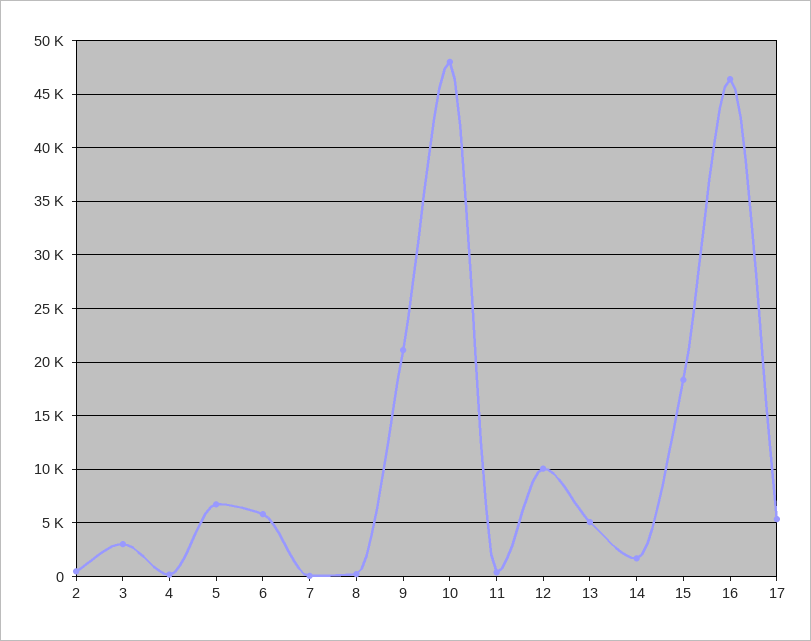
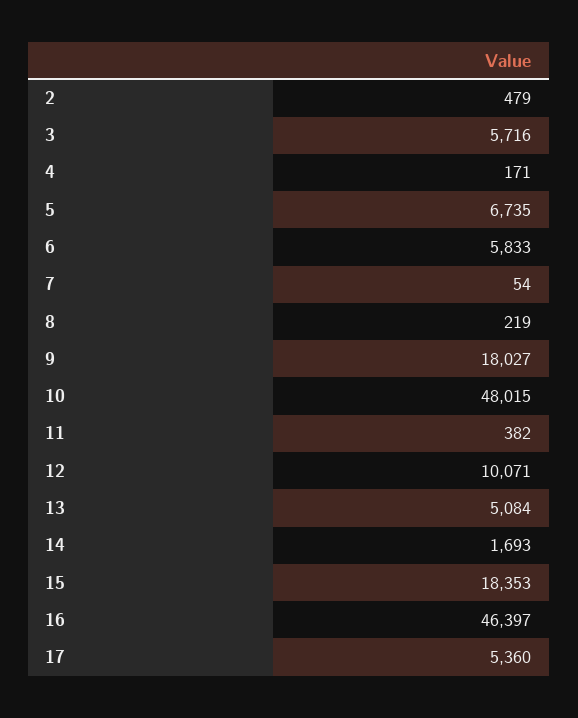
3: 3000 -> 5716
9: 21000 -> 18027

